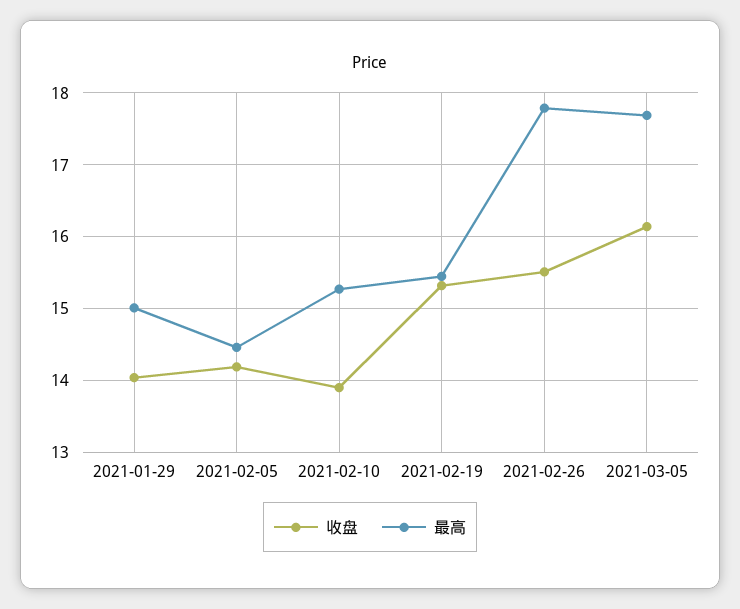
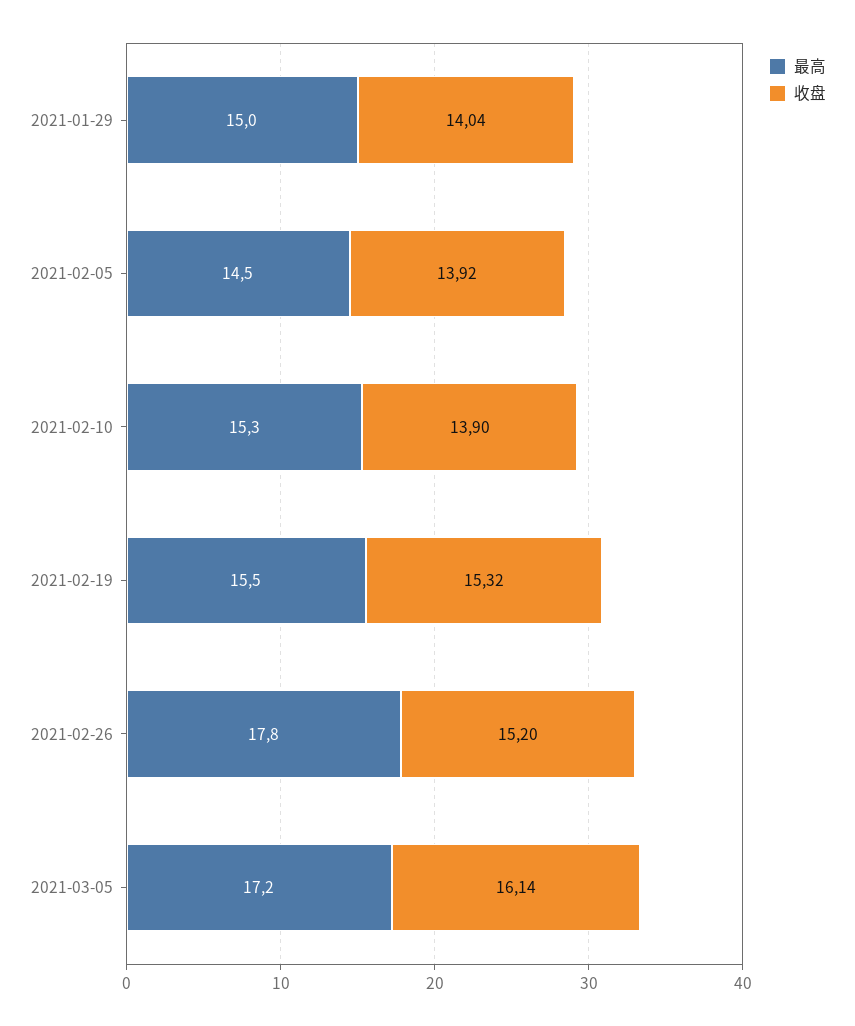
收盘, 2021-02-05: 14.2 -> 13.92
收盘, 2021-02-26: 15.5 -> 15.2
最高, 2021-03-05: 17.7 -> 17.2

